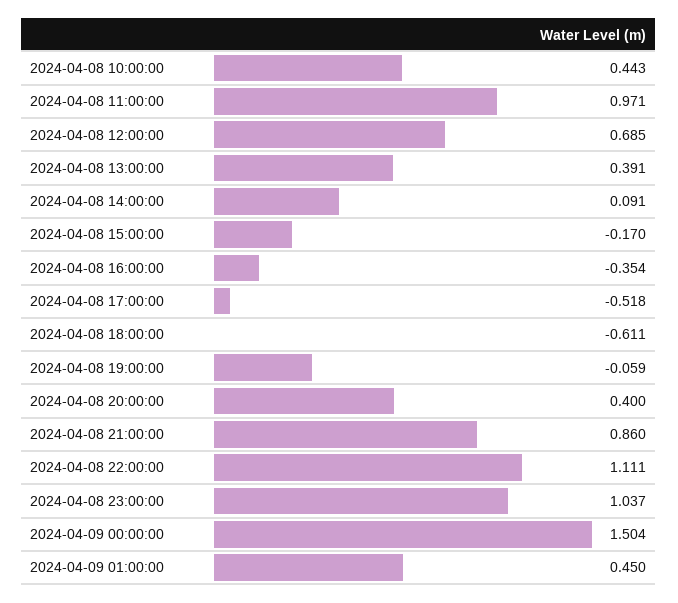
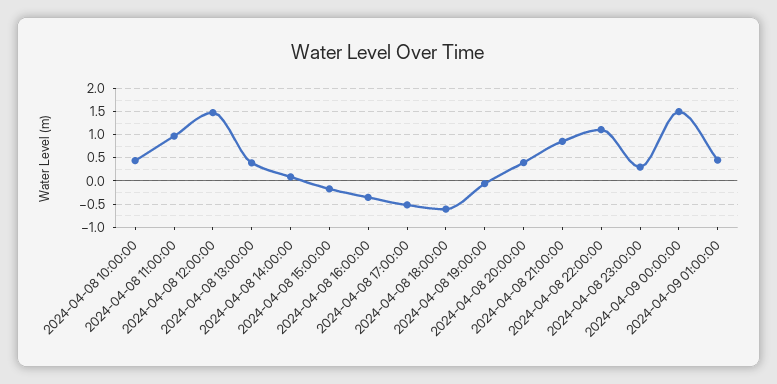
2024-04-08 12:00:00: 0.685 -> 1.5
2024-04-08 23:00:00: 1.037 -> 0.25

